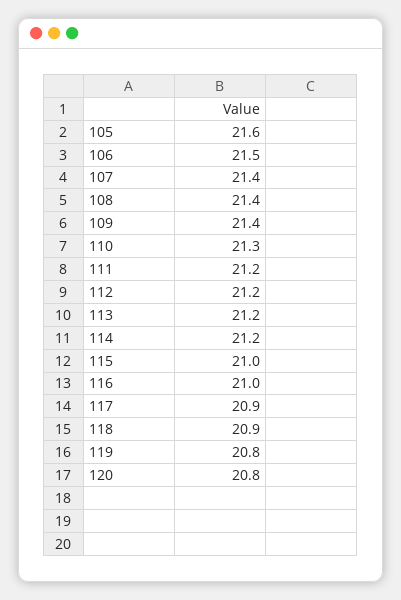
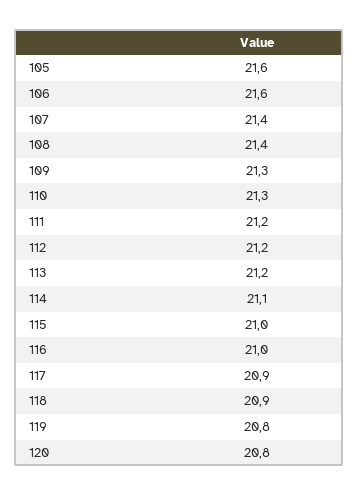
106: 21.5 -> 21.6
109: 21.4 -> 21.3
114: 21.2 -> 21.1

